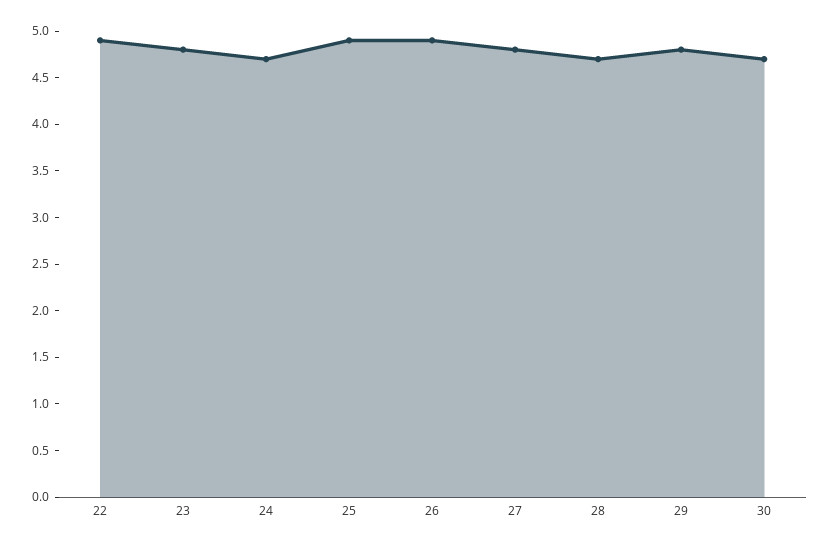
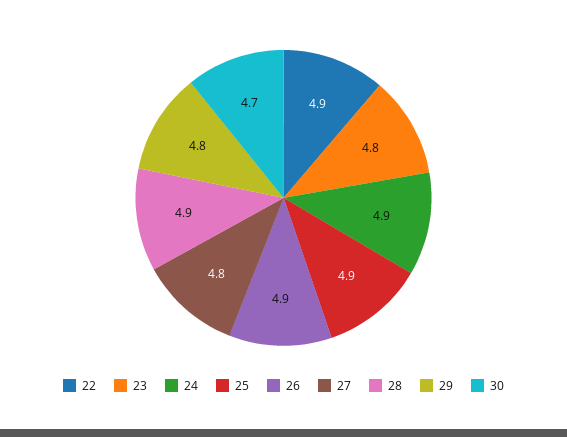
24: 4.7 -> 4.9
28: 4.7 -> 4.9

